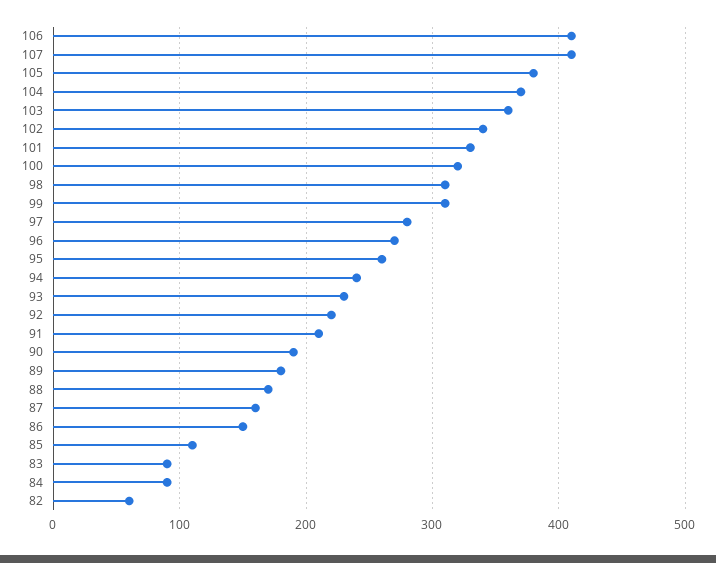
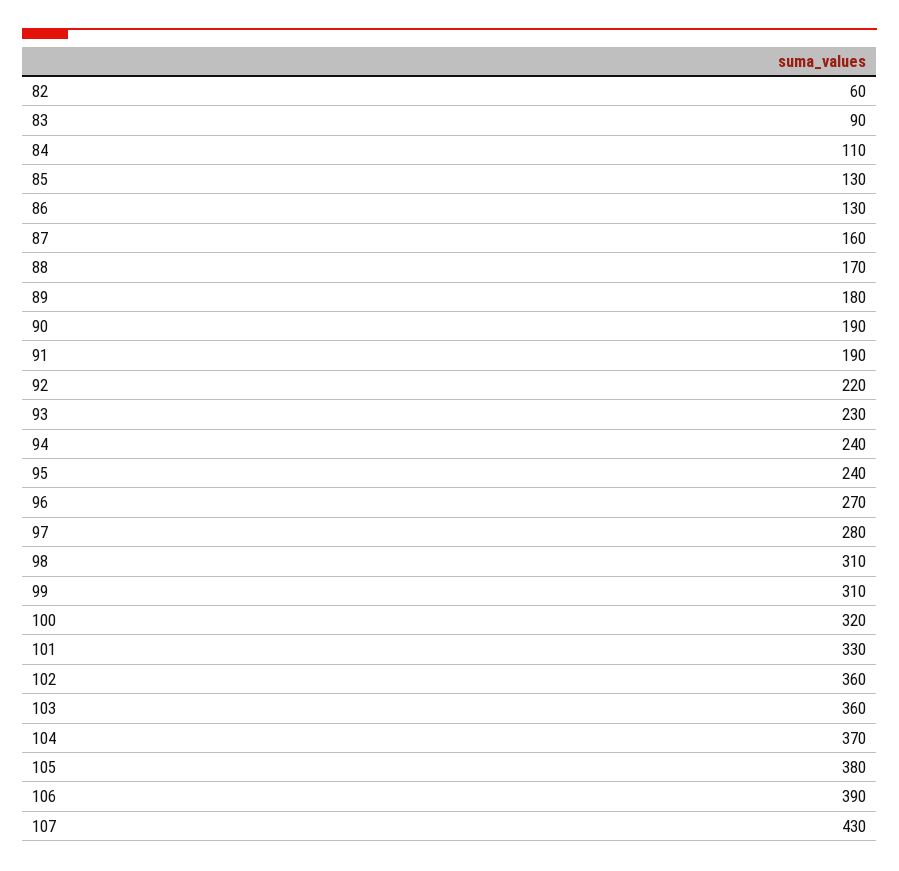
106: 410 -> 390
107: 410 -> 430
102: 340 -> 360
95: 260 -> 240
91: 210 -> 190
86: 150 -> 130
85: 110 -> 130
84: 90 -> 110

